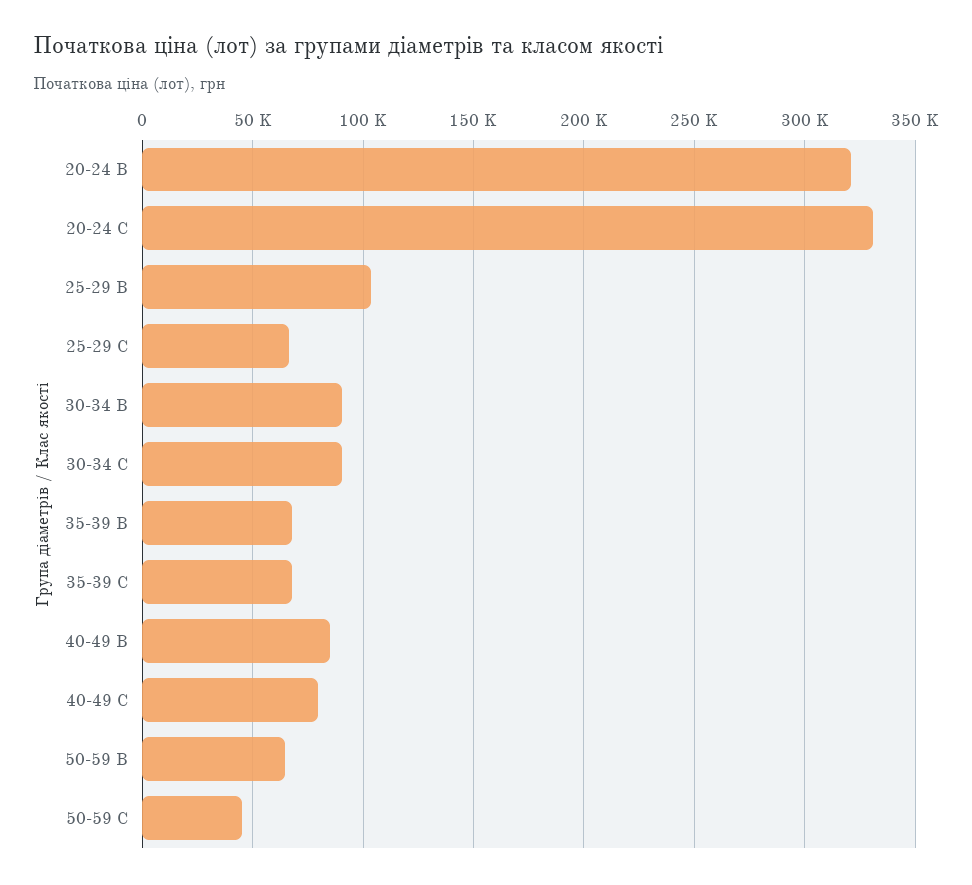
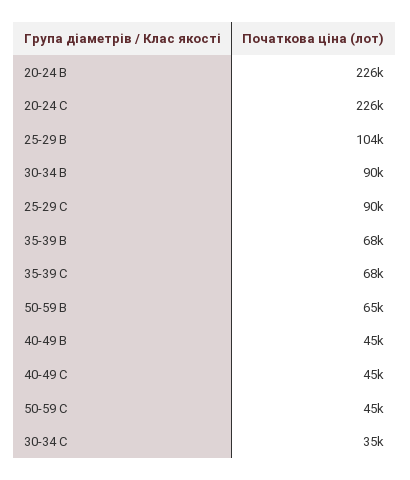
20-24 В: 320000 -> 226000
20-24 С: 330000 -> 226000
25-29 С: 65000 -> 90000
30-34 С: 90000 -> 35000
40-49 В: 85000 -> 45000
40-49 С: 80000 -> 45000

